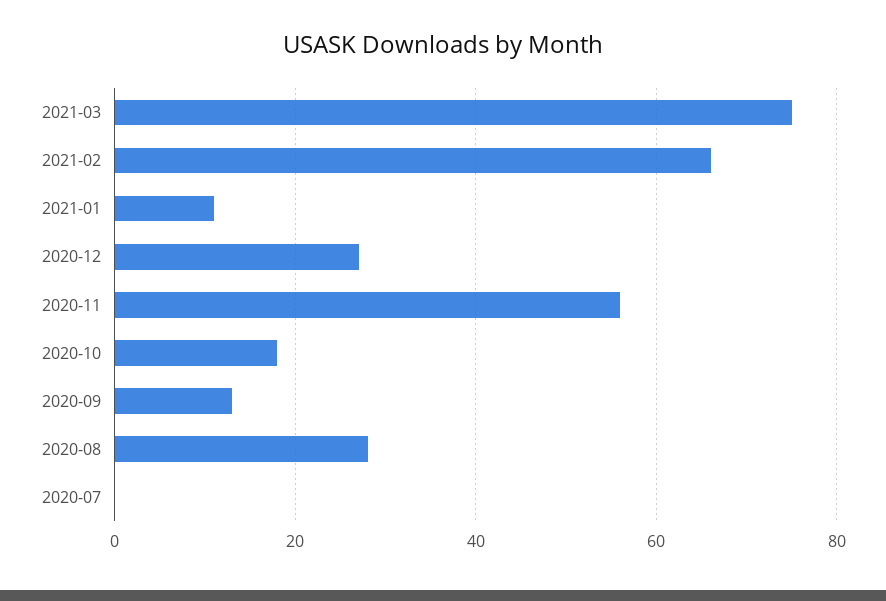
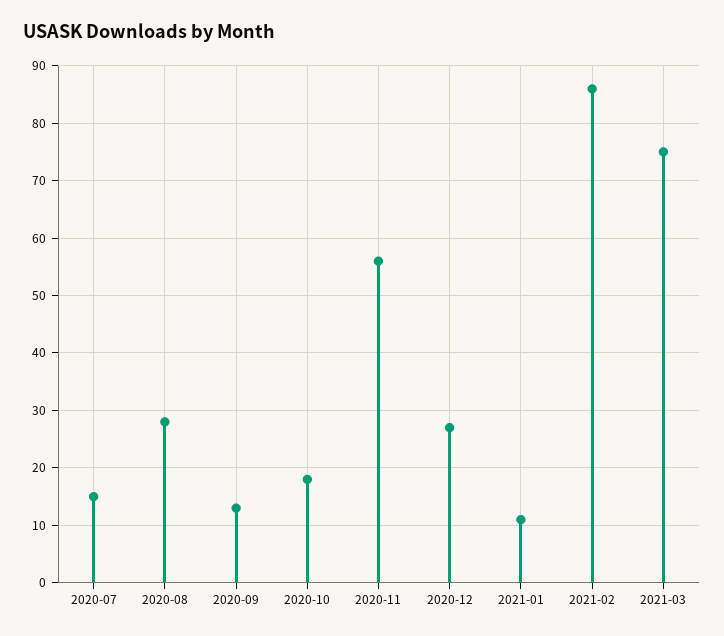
2021-02: 65 -> 85
2020-07: 0 -> 15

